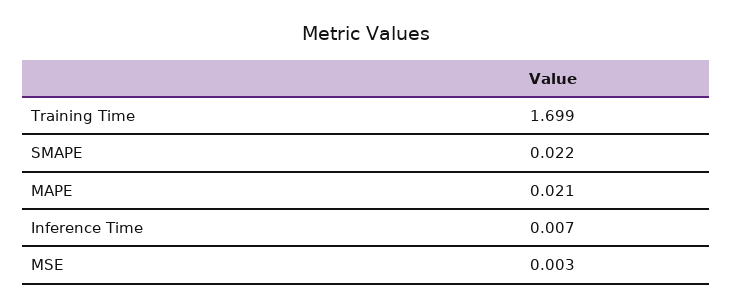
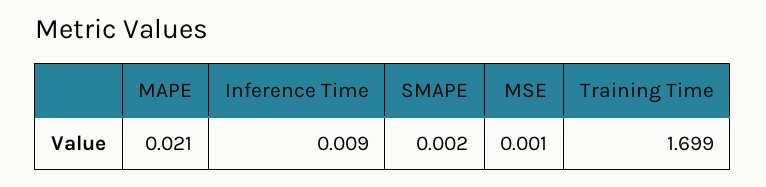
SMAPE: 0.022 -> 0.002
Inference Time: 0.007 -> 0.009
MSE: 0.003 -> 0.001

